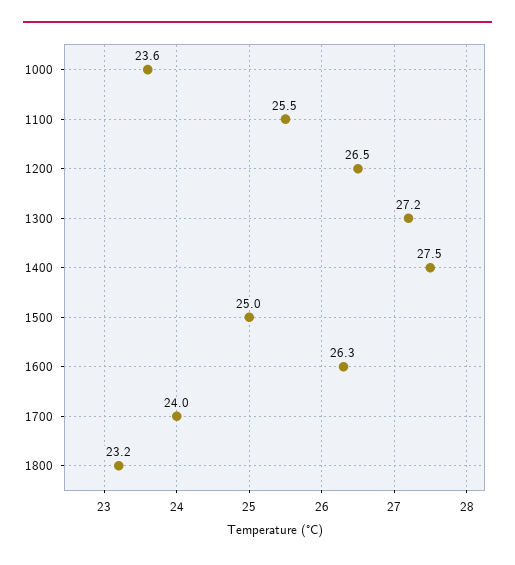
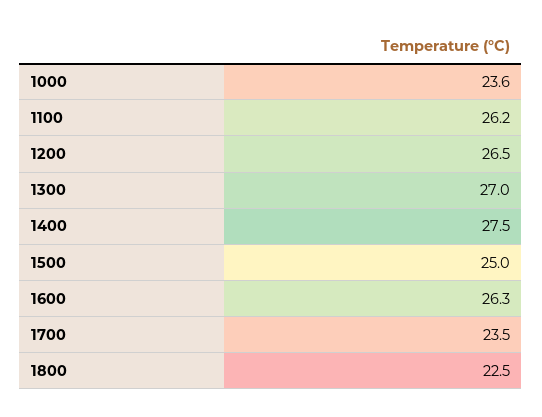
1100: 25.5 -> 26.2
1300: 27.2 -> 27
1700: 24 -> 23.5
1800: 23.2 -> 22.5

